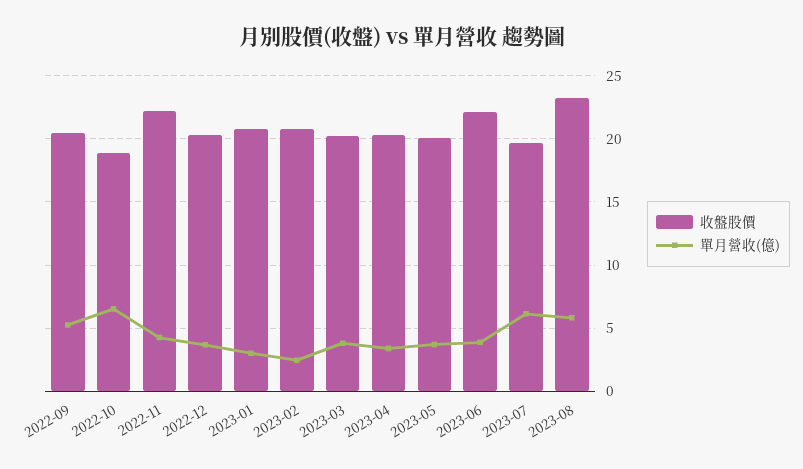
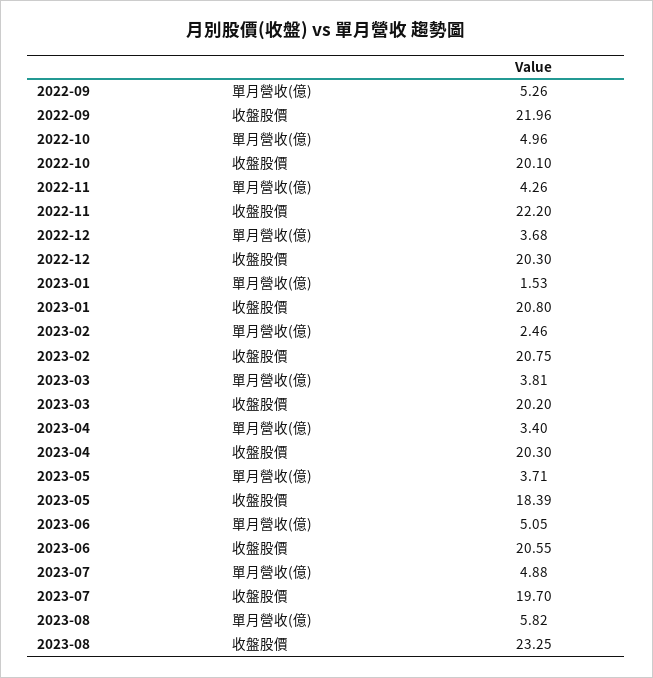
收盤股價, 2022-09: 20.5 -> 21.96
收盤股價, 2022-10: 19 -> 20.1
單月營收(億), 2022-10: 6.5 -> 4.96
單月營收(億), 2023-01: 3 -> 1.53
收盤股價, 2023-05: 20 -> 18.39
收盤股價, 2023-06: 22 -> 20.55
單月營收(億), 2023-06: 4 -> 5.05
單月營收(億), 2023-07: 6 -> 4.88

